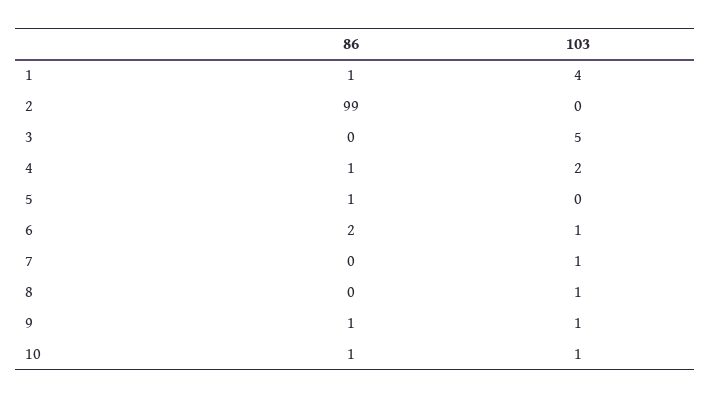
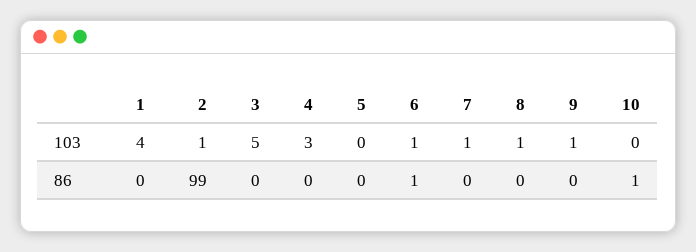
86, 1: 1 -> 0
103, 2: 0 -> 1
86, 4: 1 -> 0
103, 4: 2 -> 3
86, 5: 1 -> 0
86, 6: 2 -> 1
86, 9: 1 -> 0
103, 10: 1 -> 0

